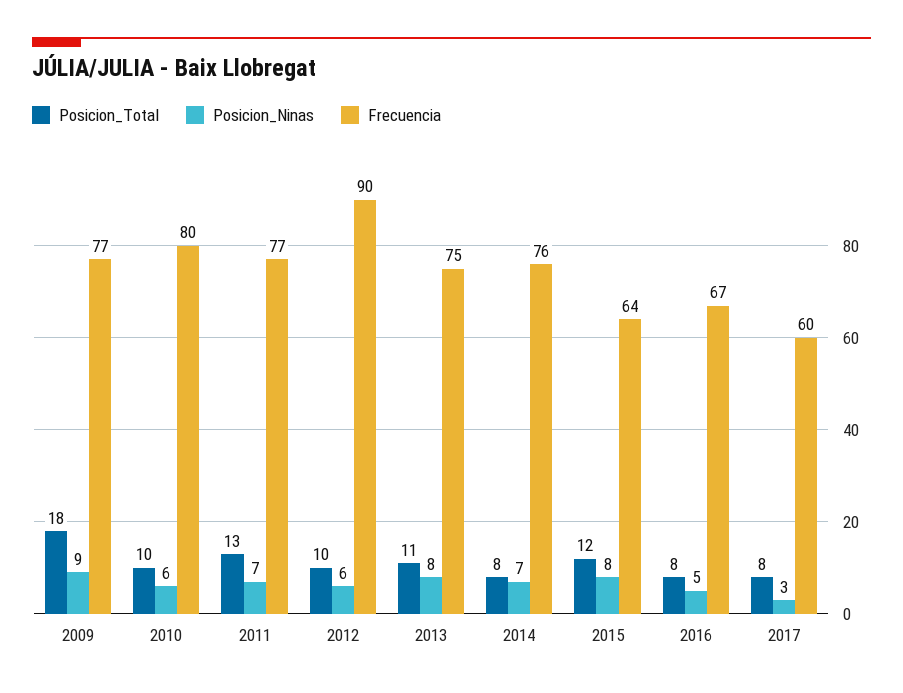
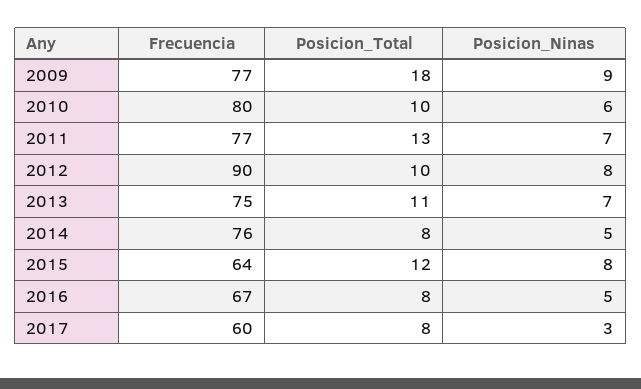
Posicion_Ninas, 2012: 6 -> 8
Posicion_Ninas, 2013: 8 -> 7
Posicion_Ninas, 2014: 7 -> 5

